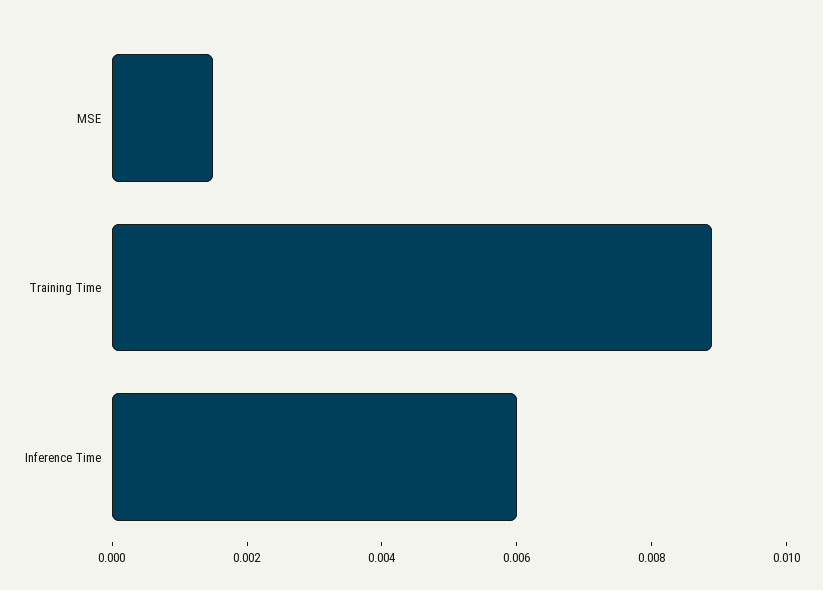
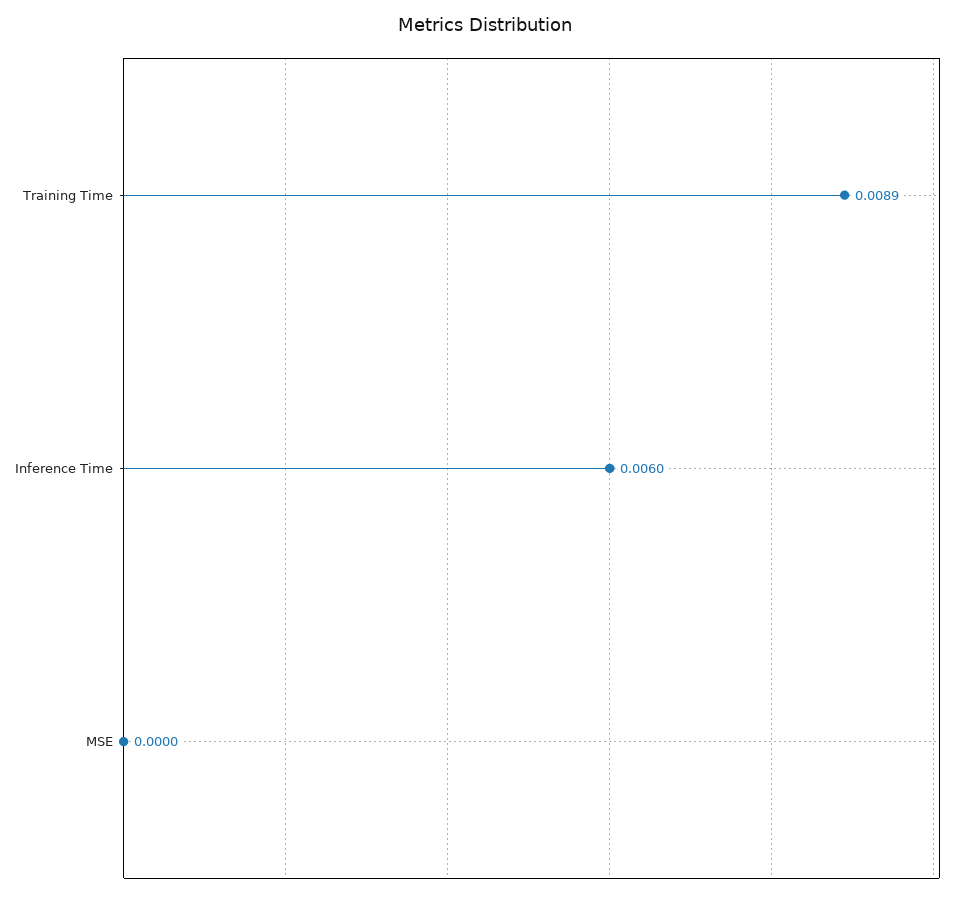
MSE: 0.0015 -> 0

